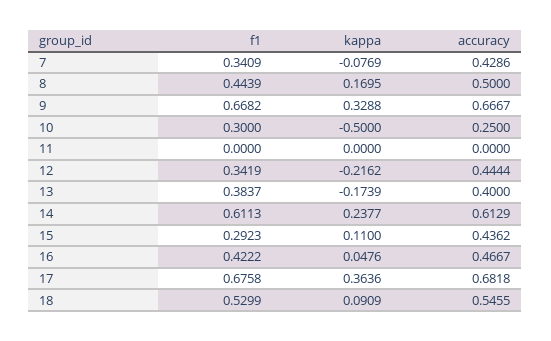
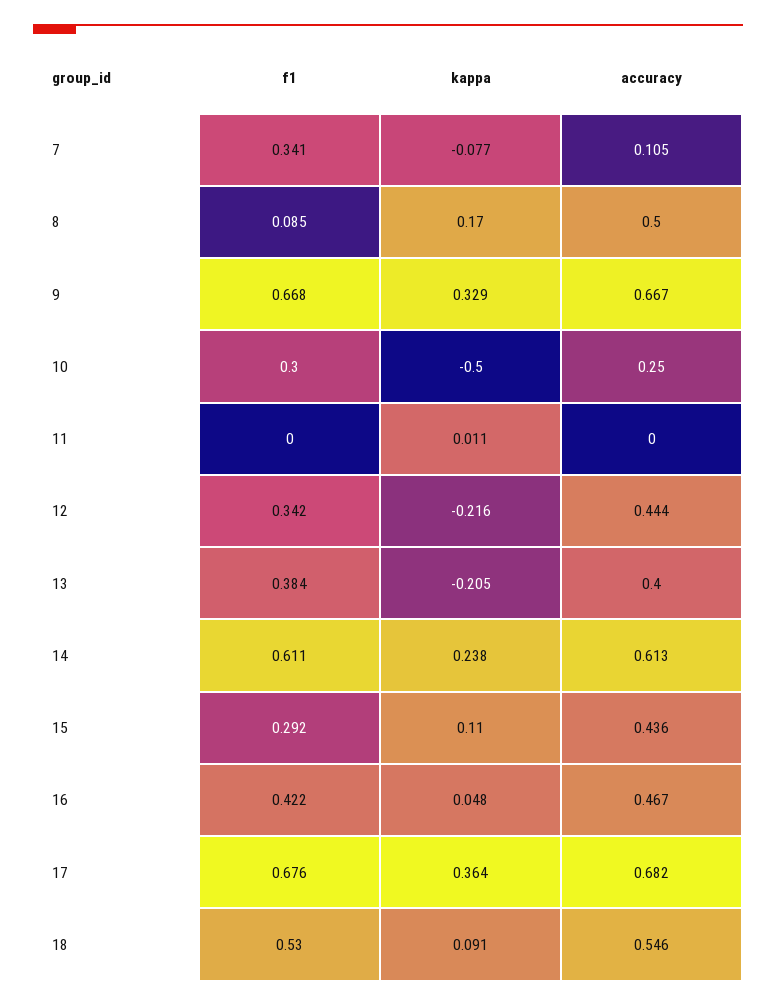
accuracy, 7: 0.4286 -> 0.105
f1, 8: 0.4439 -> 0.085
kappa, 11: 0 -> 0.011
kappa, 13: -0.1739 -> -0.205

